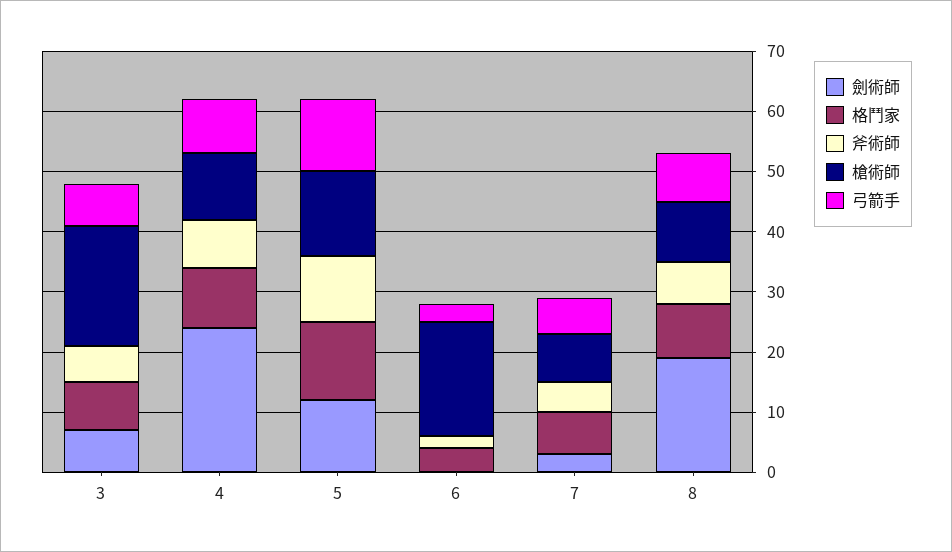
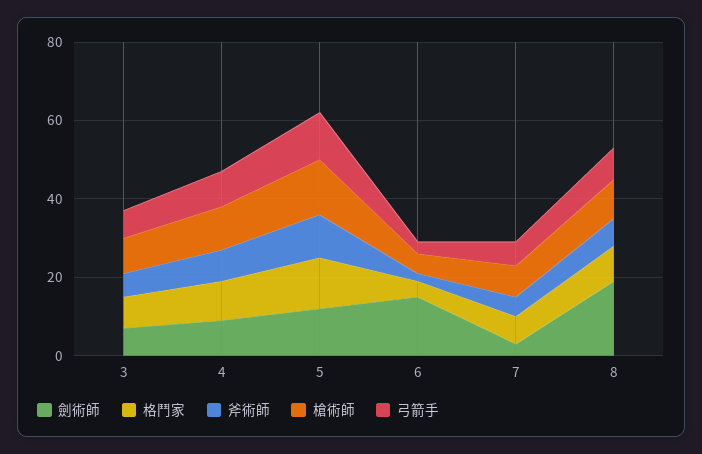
槍術師, 3: 20 -> 10
劍術師, 4: 25 -> 10
劍術師, 6: 0 -> 15
槍術師, 6: 20 -> 5

